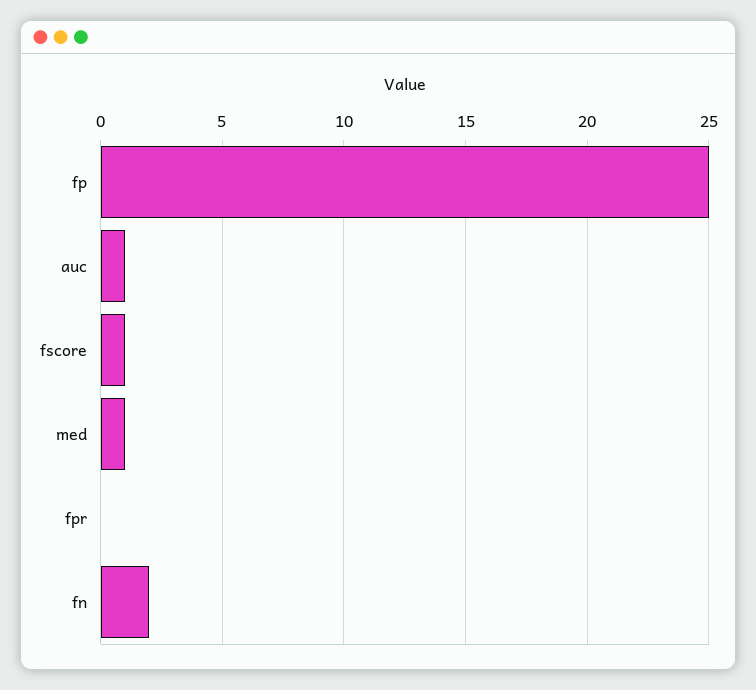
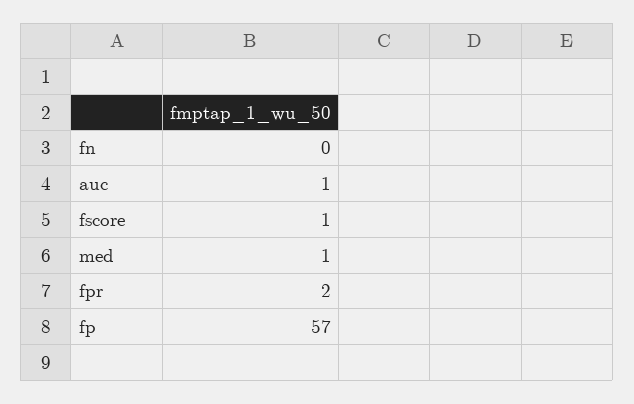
fp: 25 -> 57
fpr: 0 -> 2
fn: 2 -> 0

